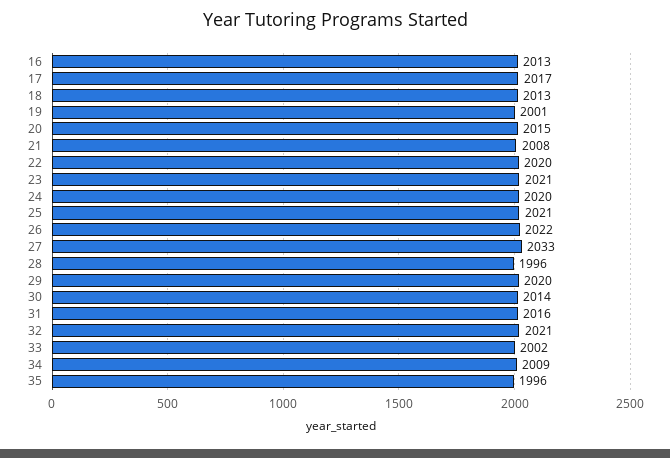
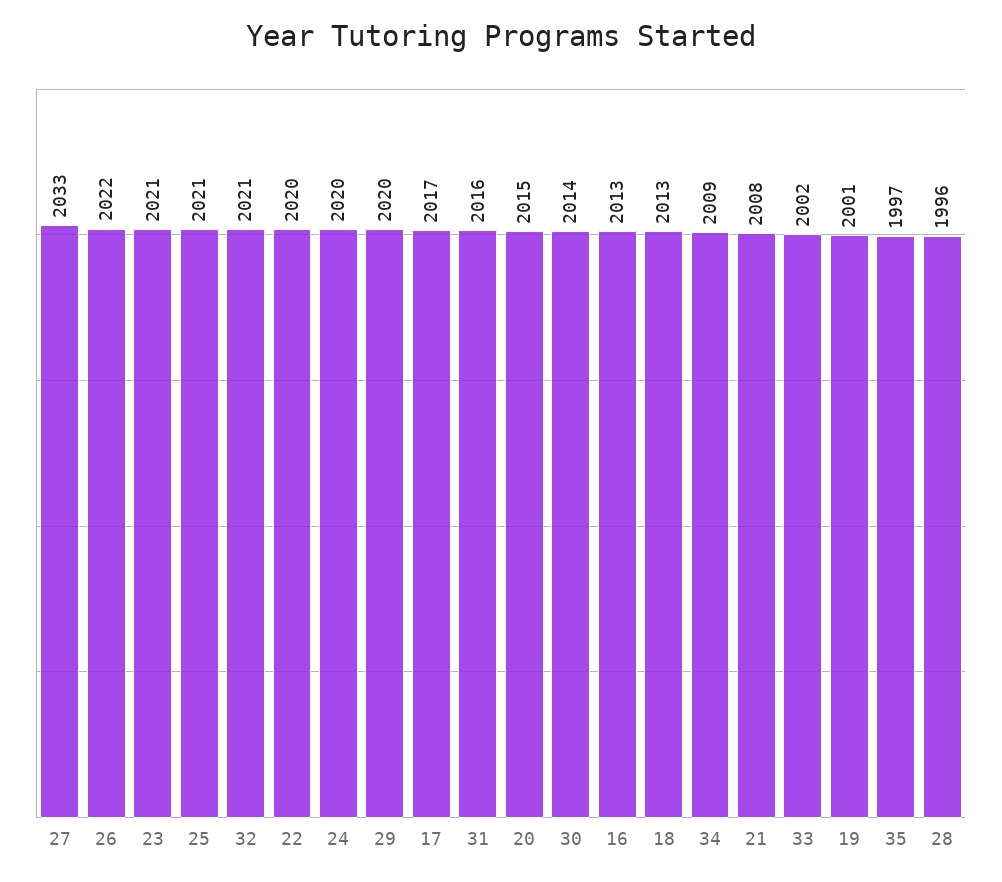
35: 1996 -> 1997

